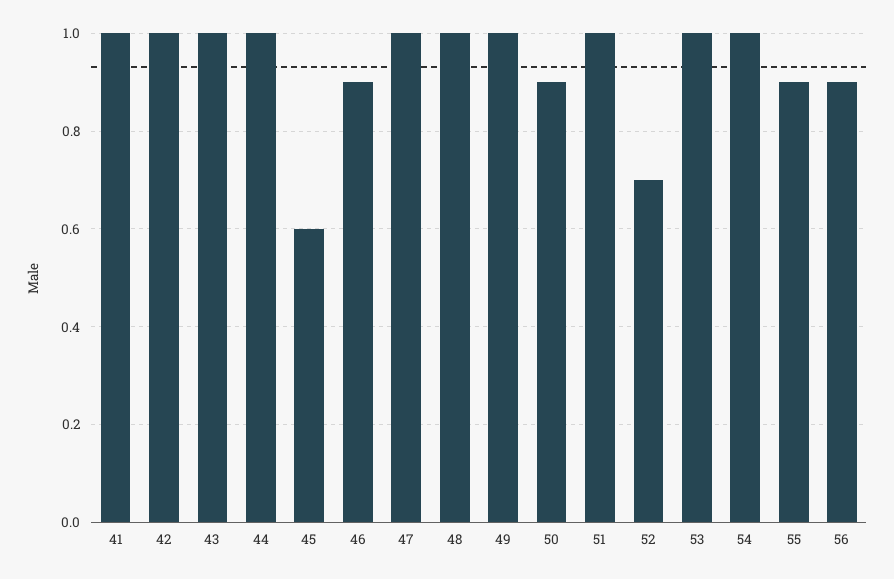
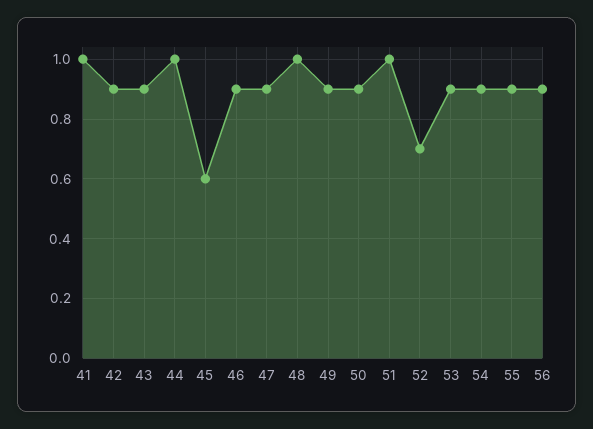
42: 1 -> 0.9
43: 1 -> 0.9
47: 1 -> 0.9
49: 1 -> 0.9
53: 1 -> 0.9
54: 1 -> 0.9

